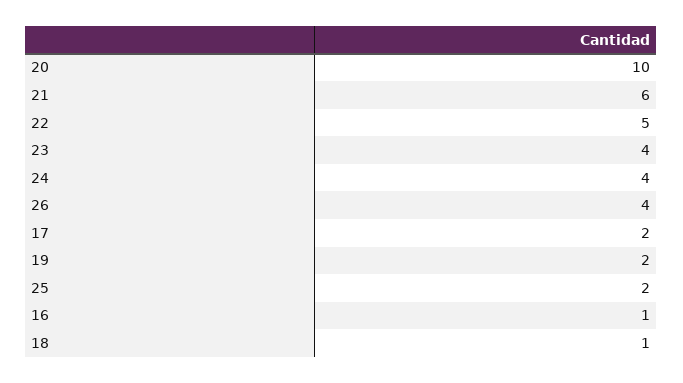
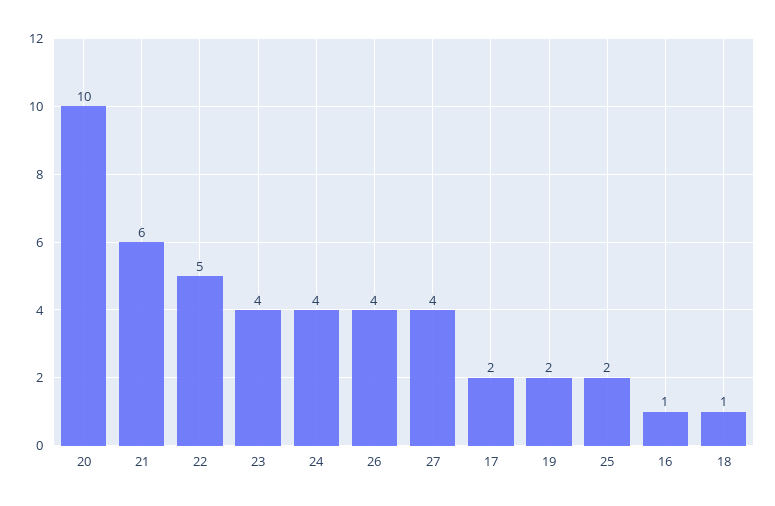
27: none -> 4

